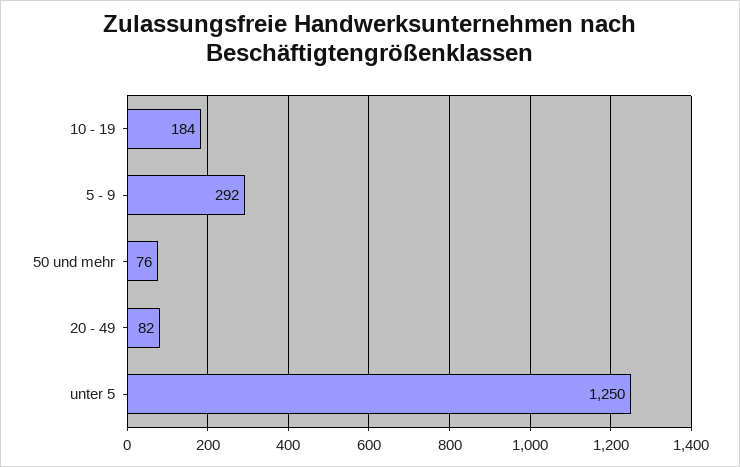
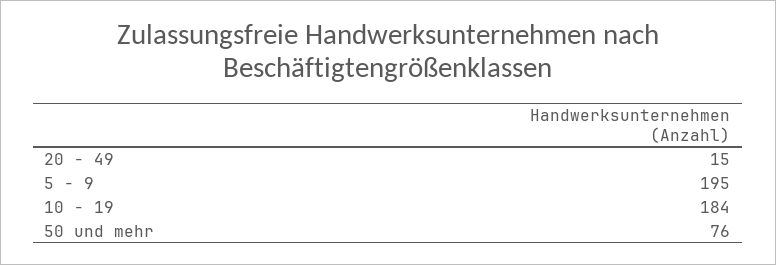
5 - 9: 292 -> 195
20 - 49: 82 -> 15
unter 5: 1250 -> none

